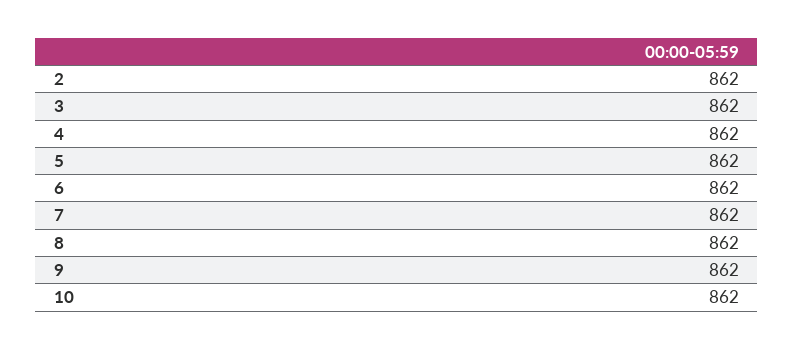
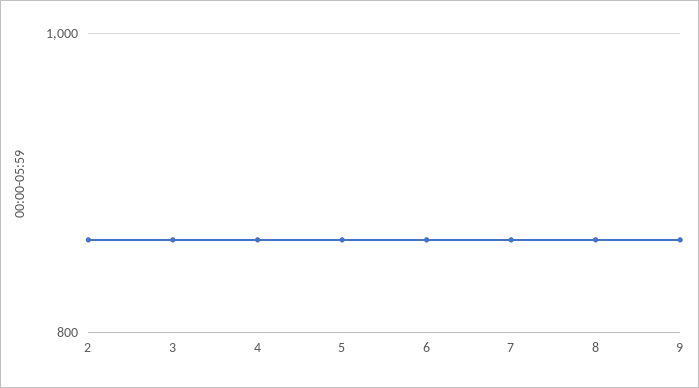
10: 862 -> none

